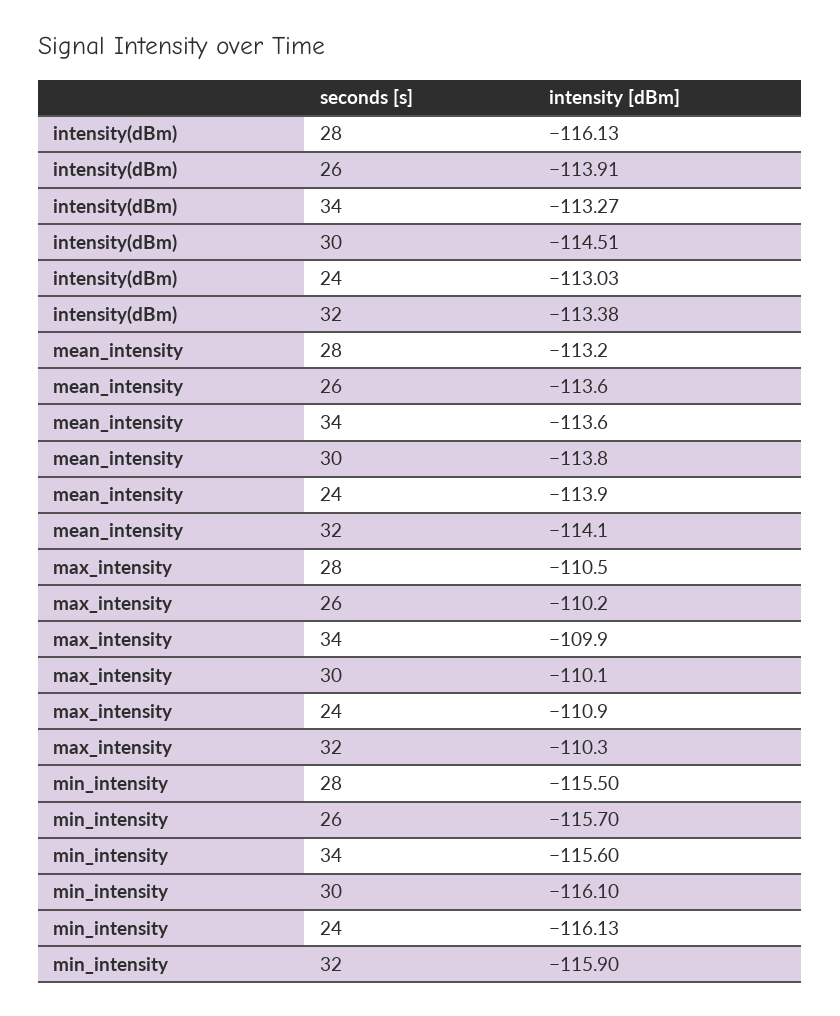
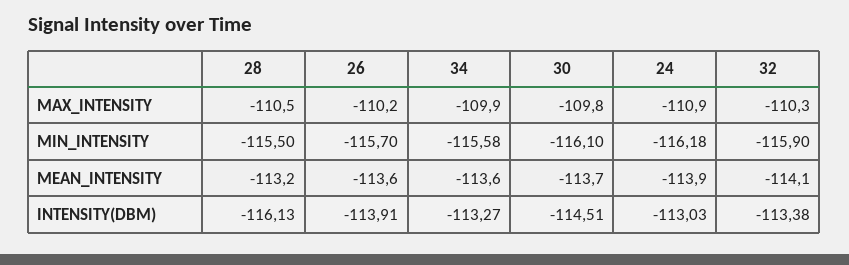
mean_intensity, 30: -113.8 -> -113.7
max_intensity, 30: -110.1 -> -109.8
min_intensity, 34: -115.6 -> -115.58
min_intensity, 24: -116.13 -> -116.18

